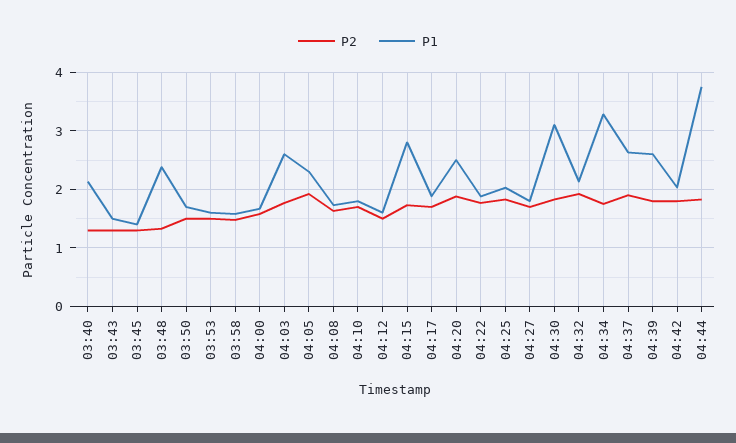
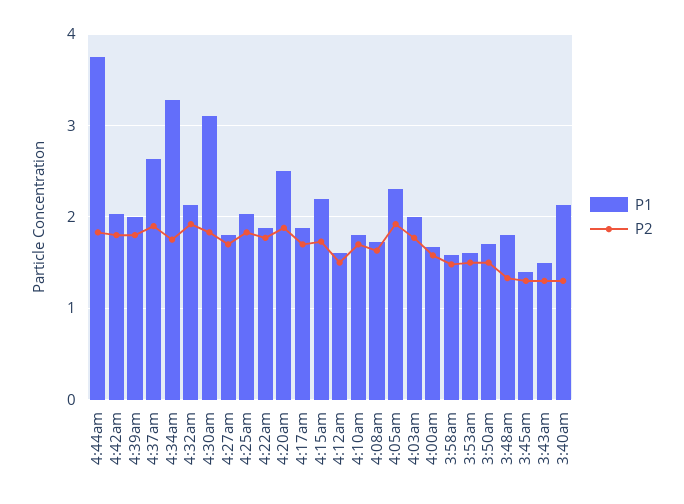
P1, 03:48: 2.4 -> 1.8
P1, 04:03: 2.6 -> 2
P1, 04:15: 2.8 -> 2.2
P1, 04:39: 2.6 -> 2

